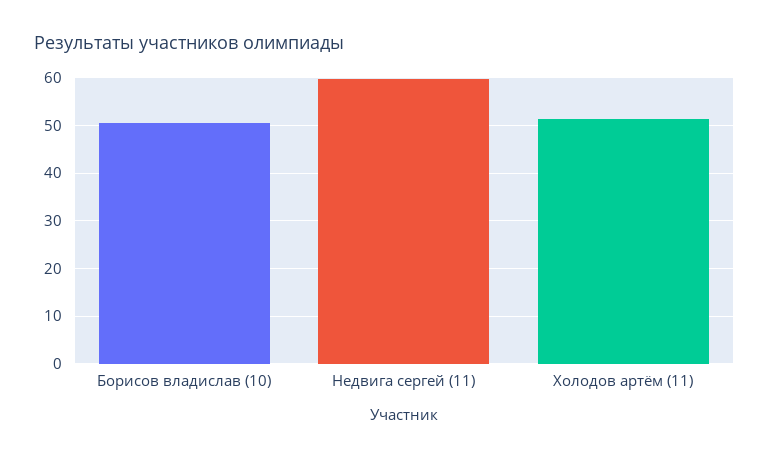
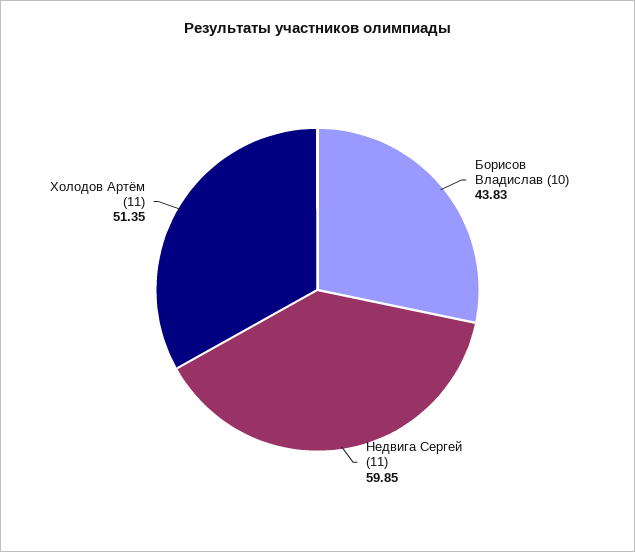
Борисов владислав (10): 50 -> 43.83

